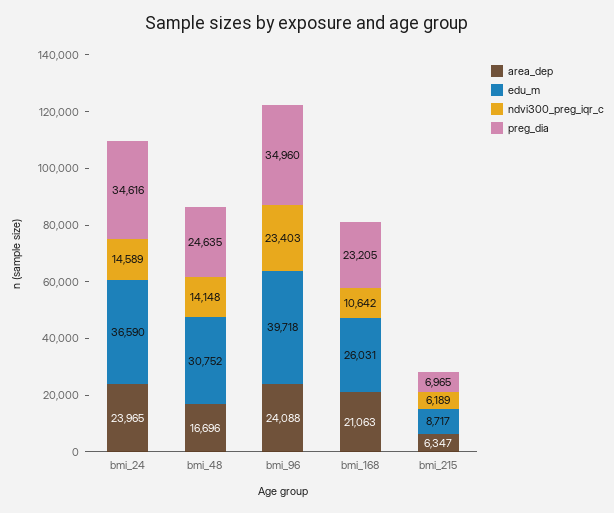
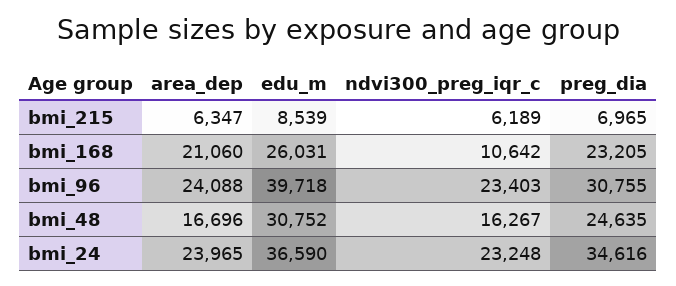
ndvi300_preg_iqr_c, bmi_24: 14589 -> 23248
ndvi300_preg_iqr_c, bmi_48: 14148 -> 16267
preg_dia, bmi_96: 34960 -> 30755
area_dep, bmi_168: 21063 -> 21060
edu_m, bmi_215: 8717 -> 8539

